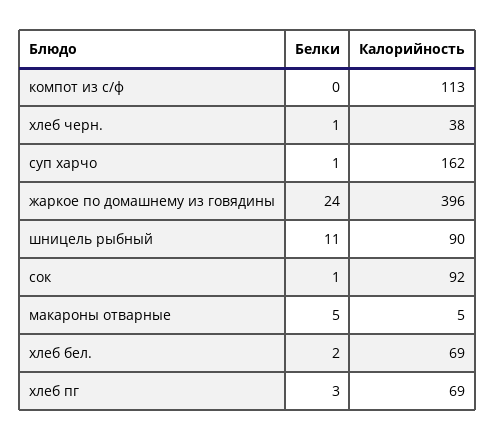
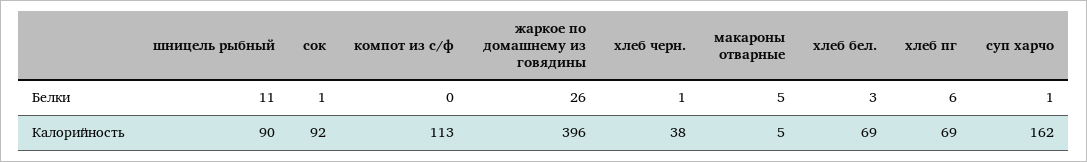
Белки, жаркое по домашнему из говядины: 24 -> 26
Белки, хлеб бел.: 2 -> 3
Белки, хлеб пг: 3 -> 6

